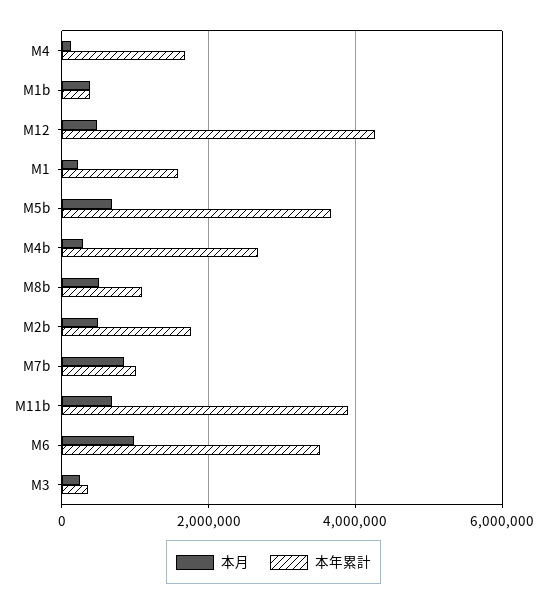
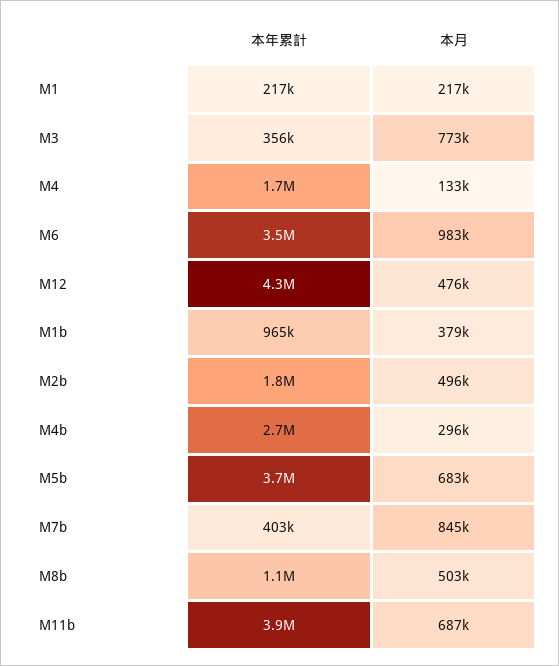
本年累計, M1b: 400000 -> 965000
本年累計, M1: 1600000 -> 217000
本年累計, M7b: 1000000 -> 403000
本月, M3: 200000 -> 773000

